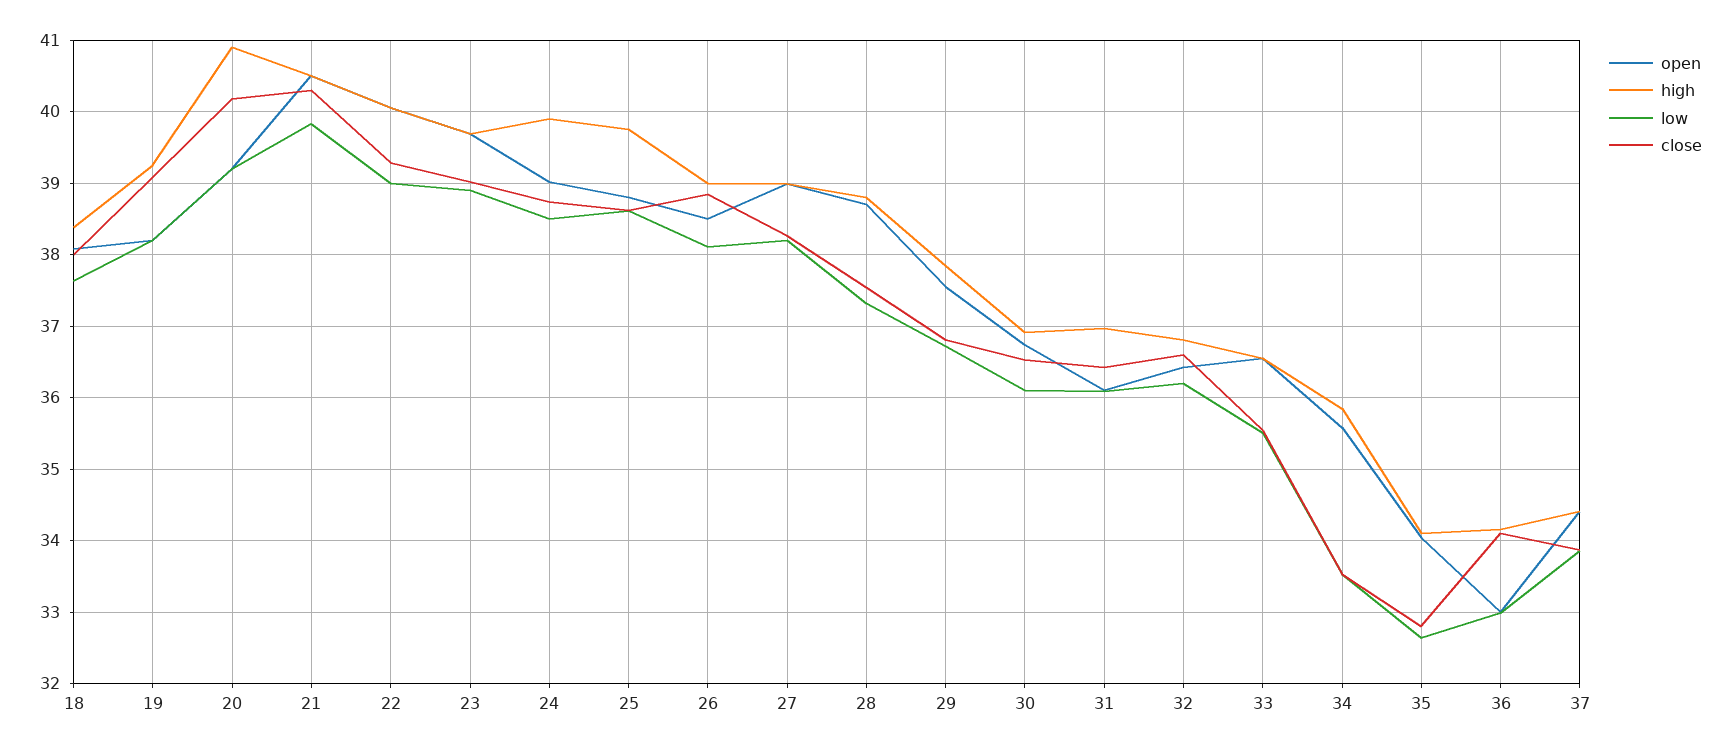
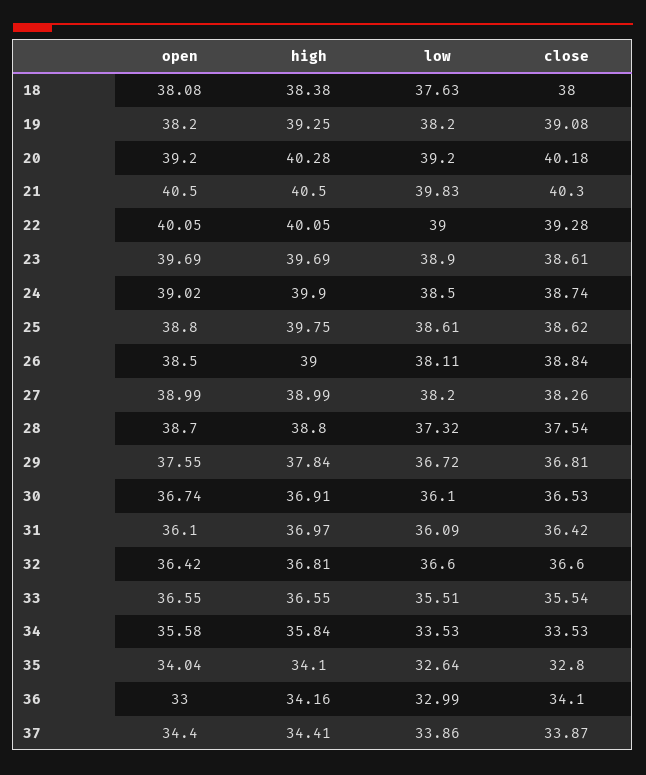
high, 20: 40.9 -> 40.28
close, 23: 39 -> 38.61
low, 32: 36.2 -> 36.6

